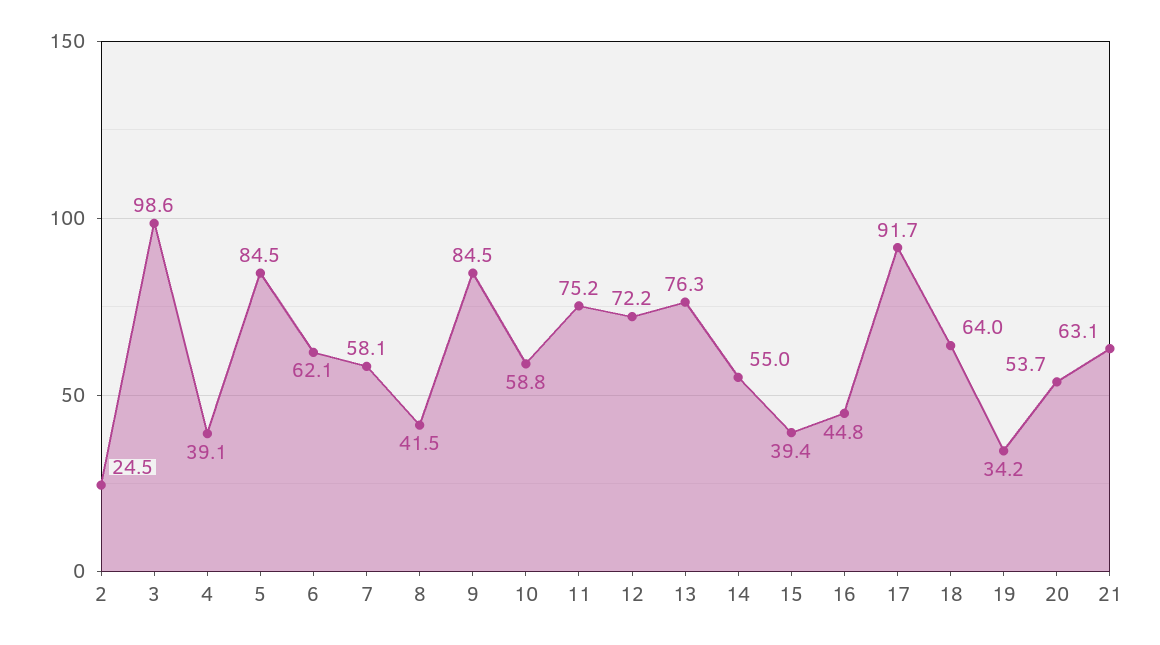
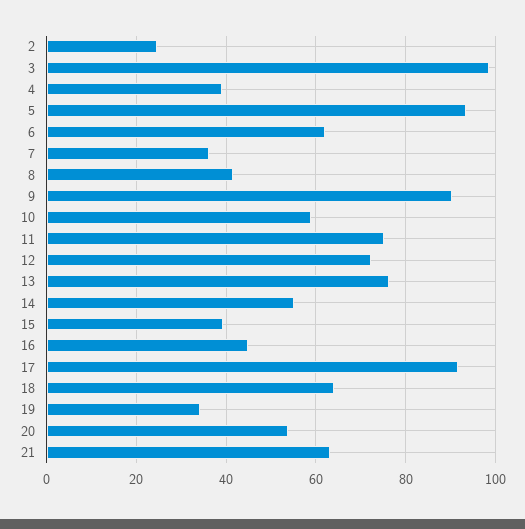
5: 84.5 -> 94
7: 58.1 -> 36
9: 84.5 -> 90

